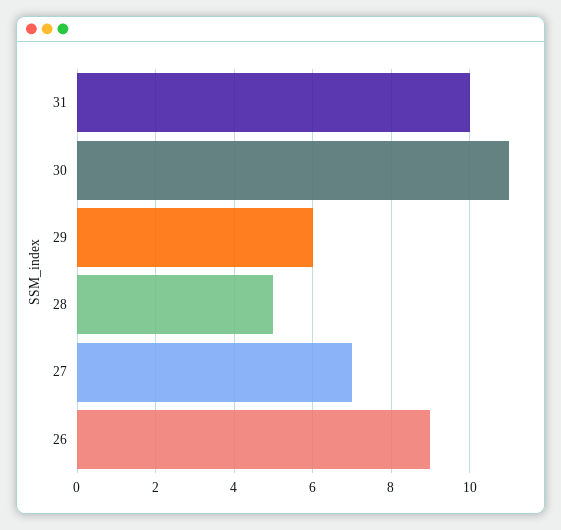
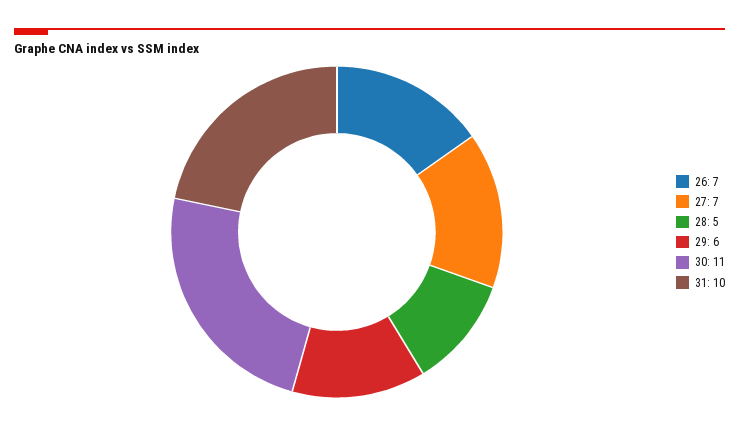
26: 9 -> 7

